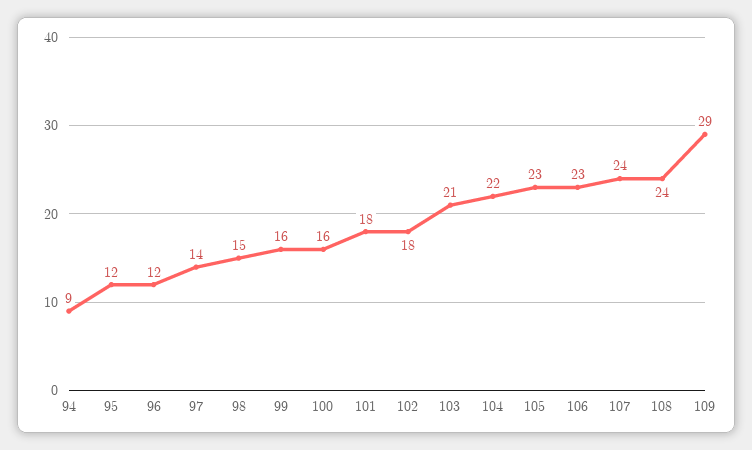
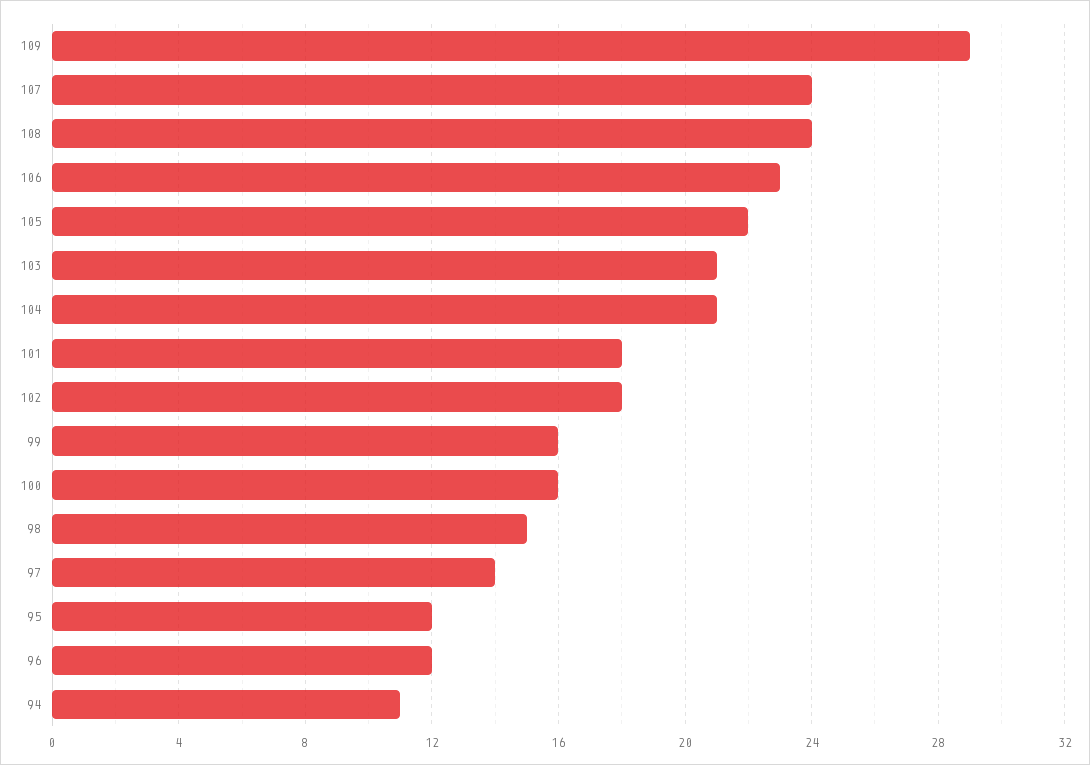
94: 9 -> 11
104: 22 -> 21
105: 23 -> 22

